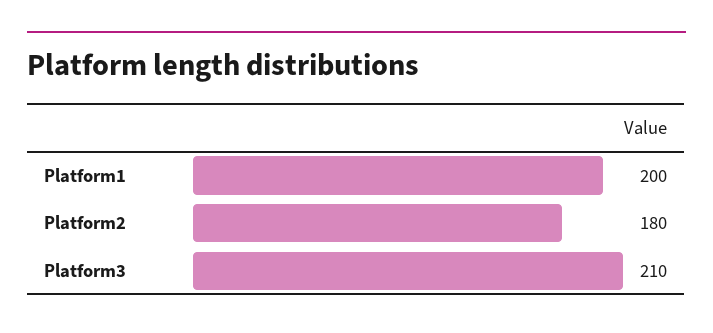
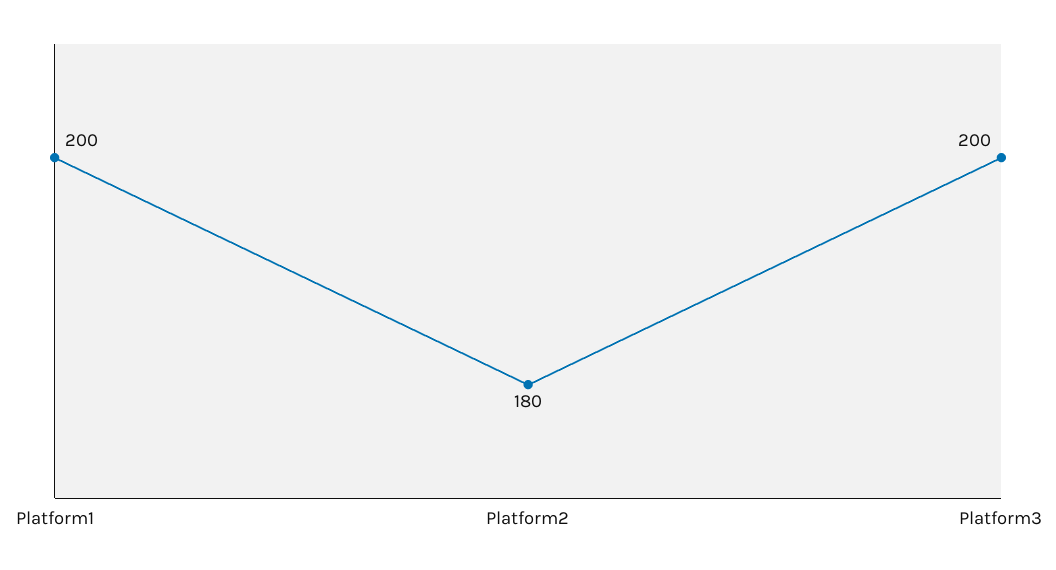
Platform3: 210 -> 200

